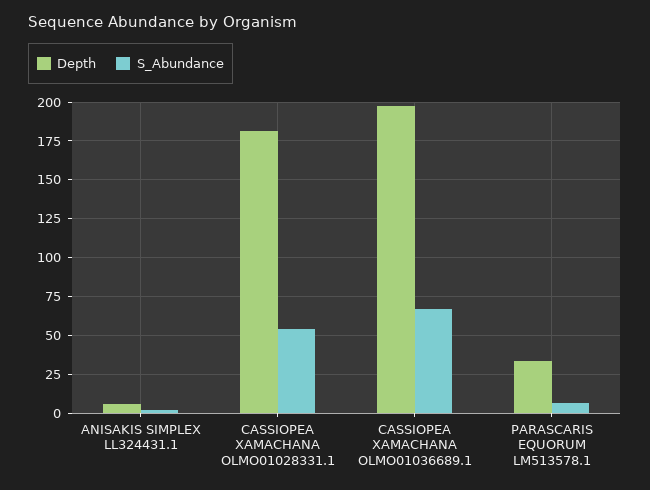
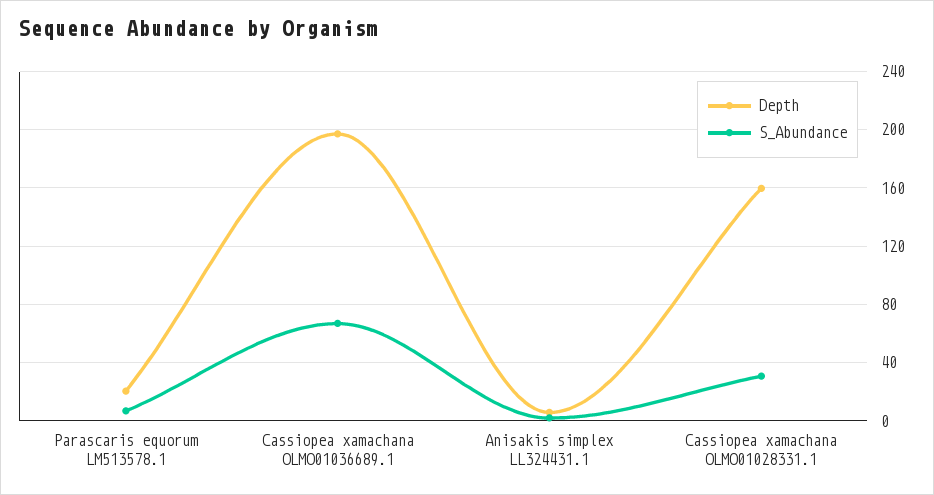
Depth, CASSIOPEA XAMACHANA OLMO01028331.1: 180 -> 160
S_Abundance, CASSIOPEA XAMACHANA OLMO01028331.1: 55 -> 30
Depth, PARASCARIS EQUORUM LM513578.1: 35 -> 20

